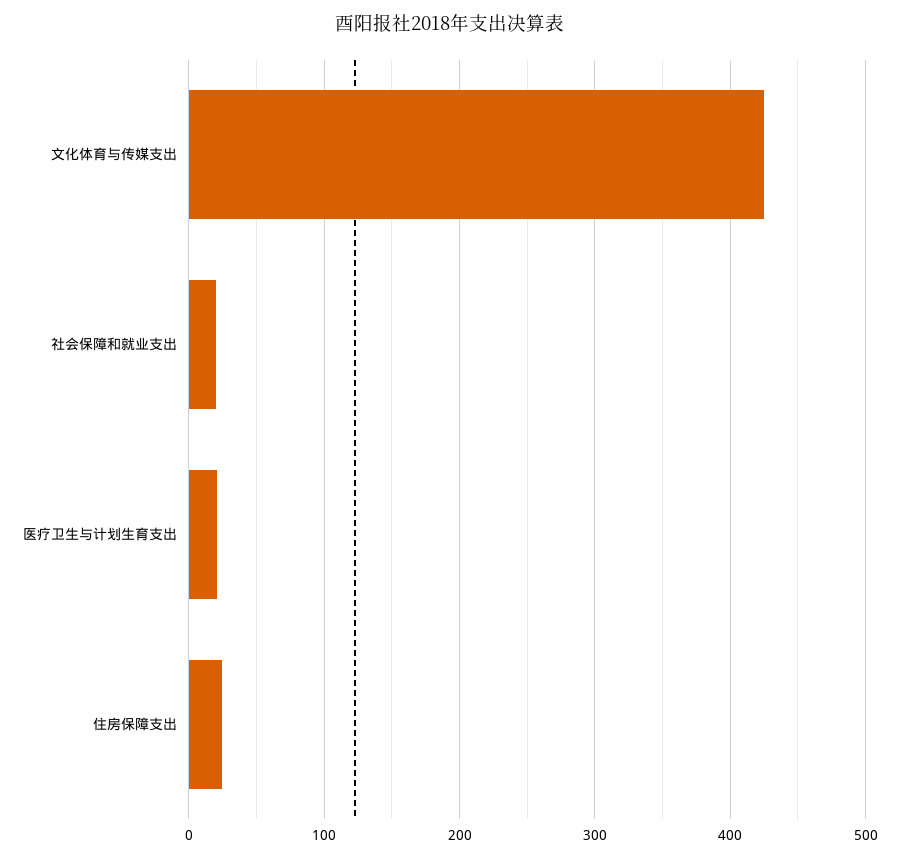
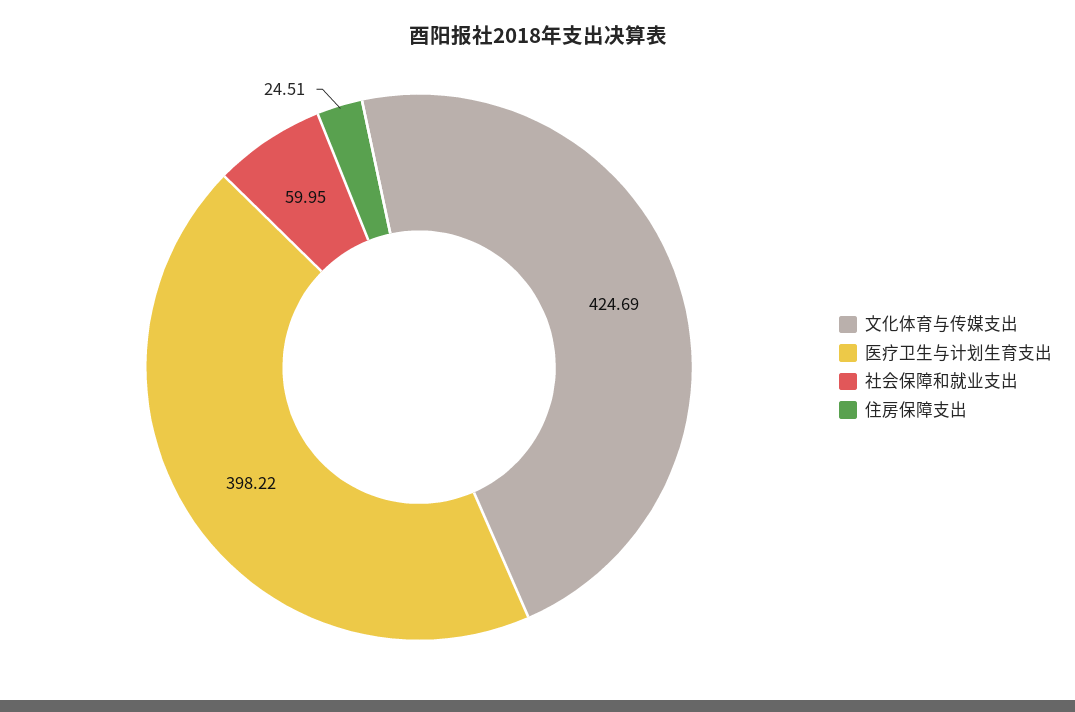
社会保障和就业支出: 20 -> 59.95
医疗卫生与计划生育支出: 20 -> 398.22

